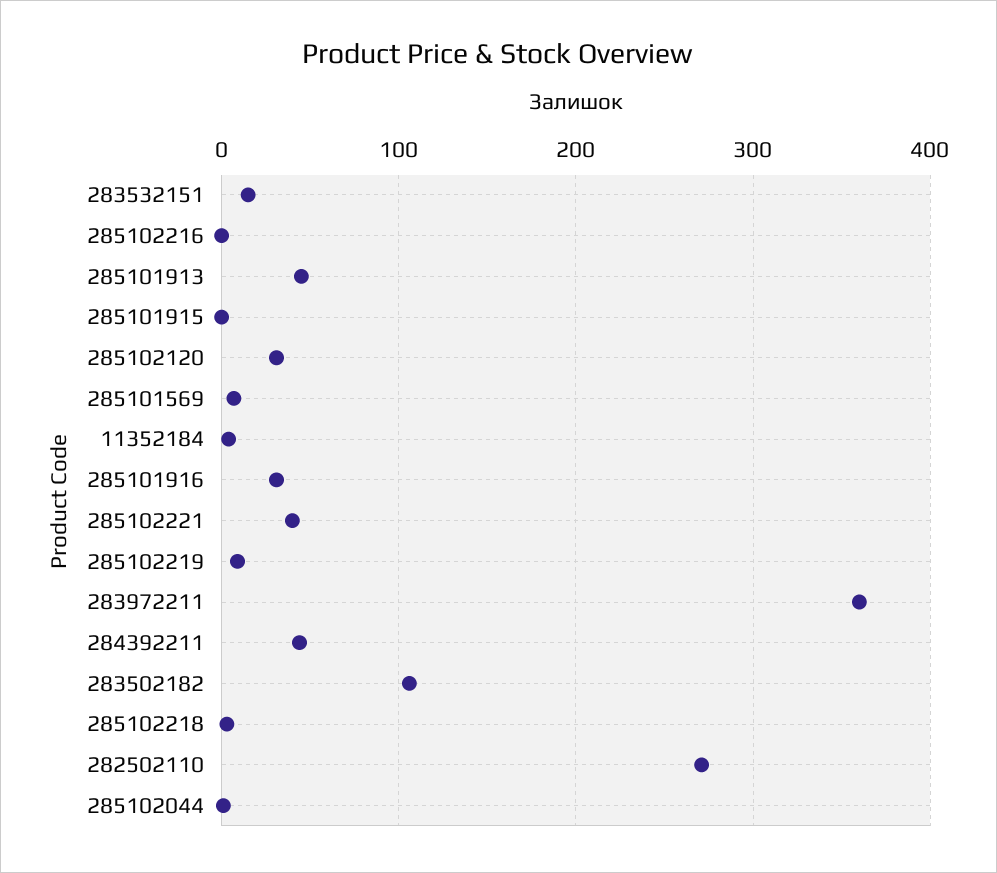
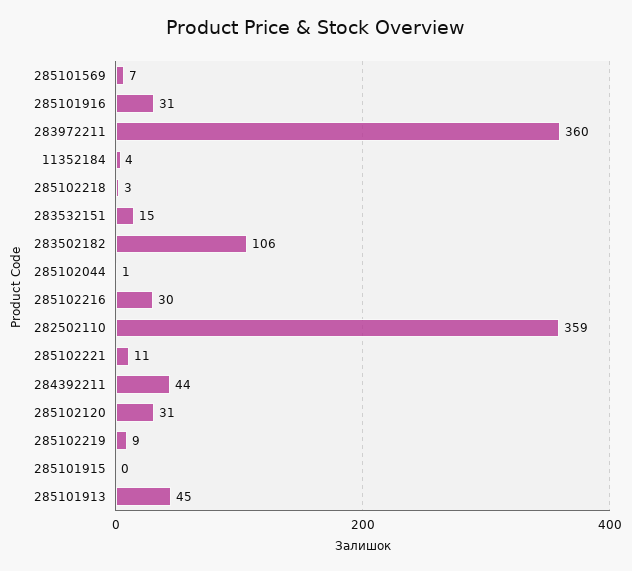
285102216: 0 -> 30
285102221: 40 -> 11
282502110: 270 -> 359

